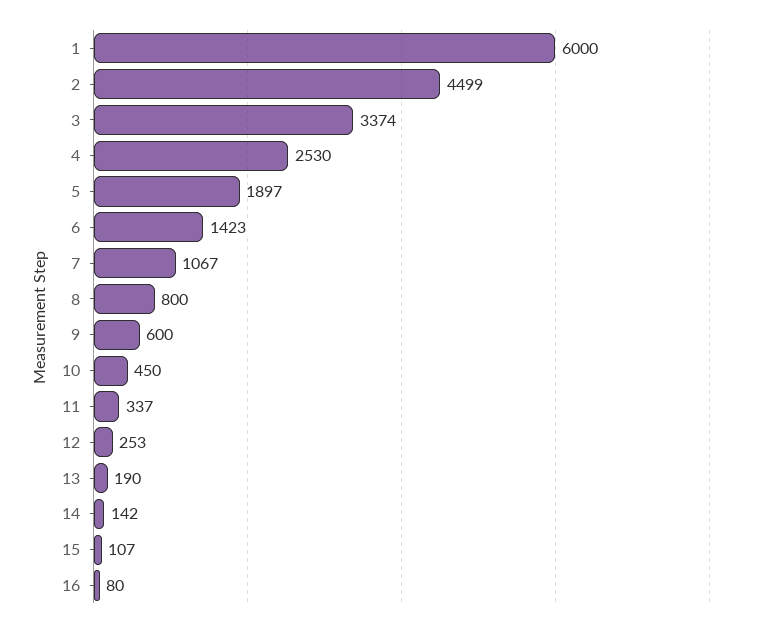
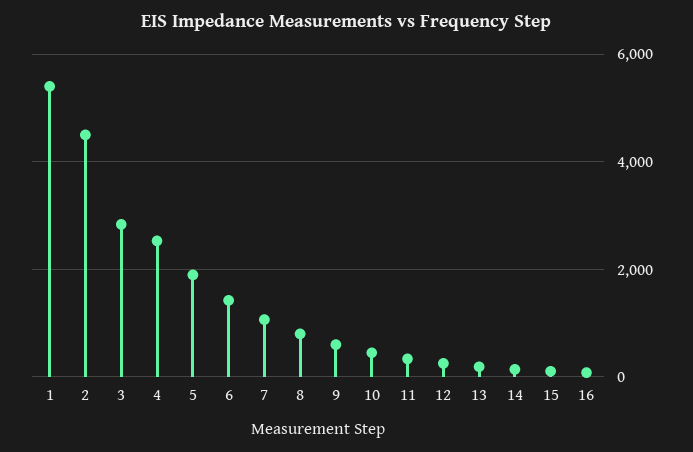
1: 6000 -> 5400
3: 3374 -> 2800

